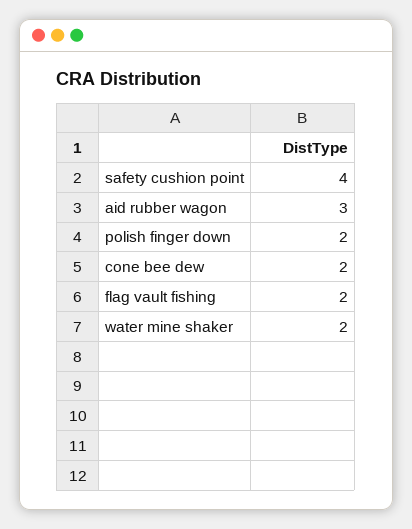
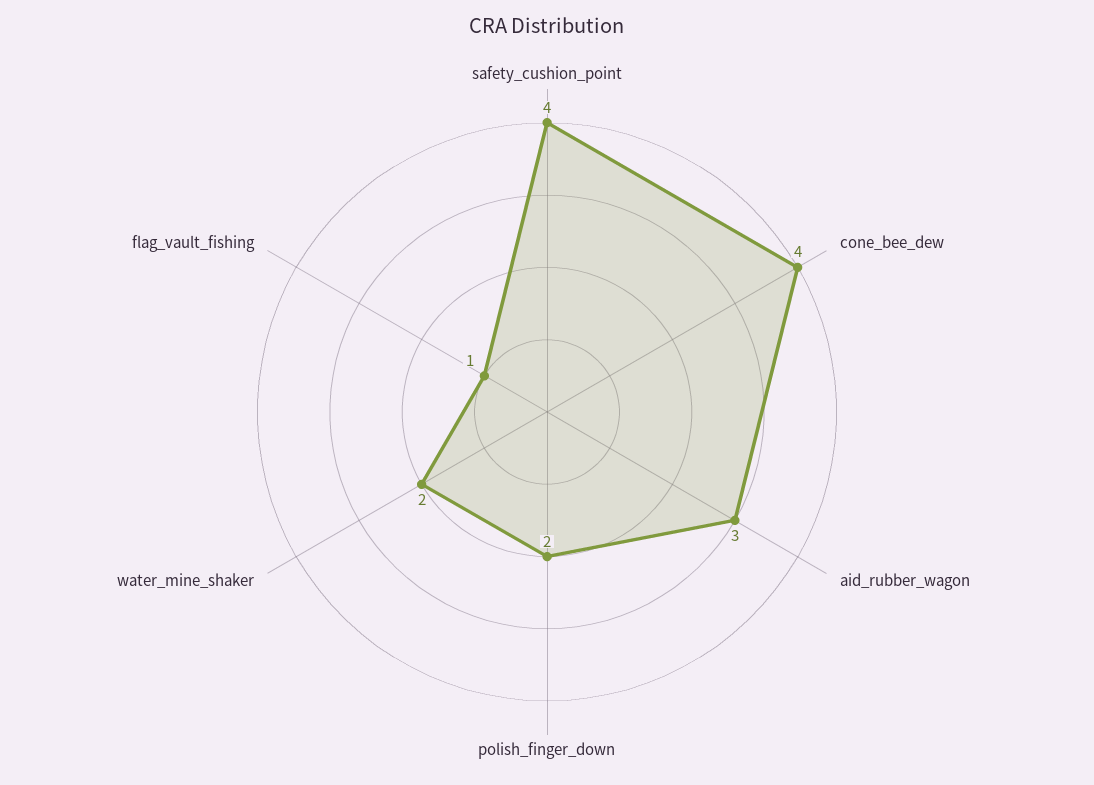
cone bee dew: 2 -> 4
flag vault fishing: 2 -> 1

